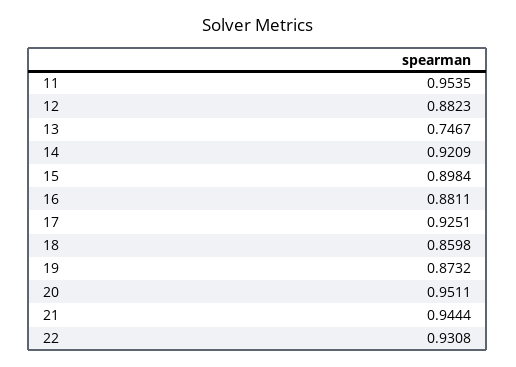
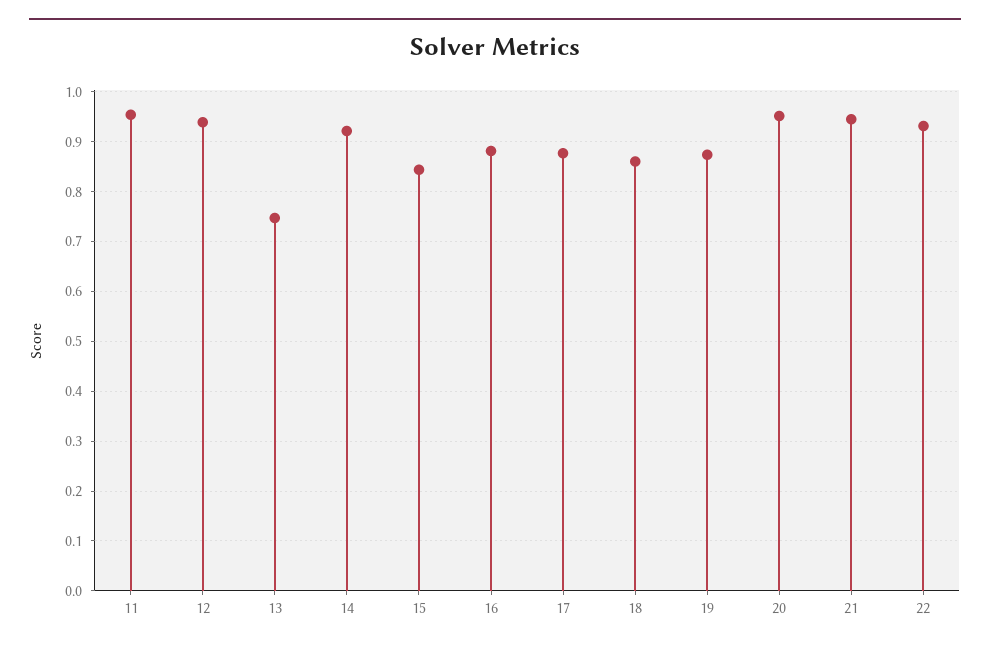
12: 0.8823 -> 0.94
15: 0.8984 -> 0.84
17: 0.9251 -> 0.88

